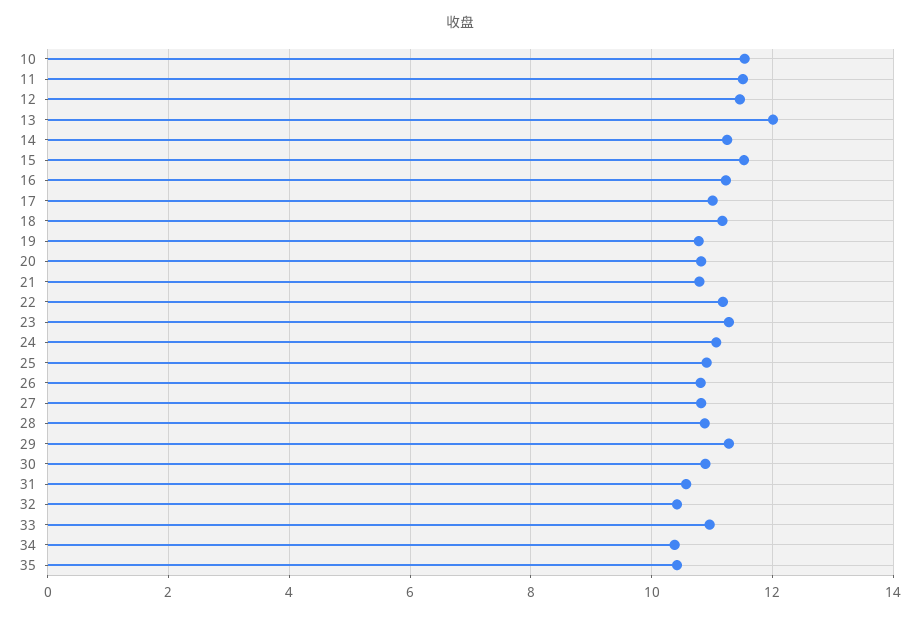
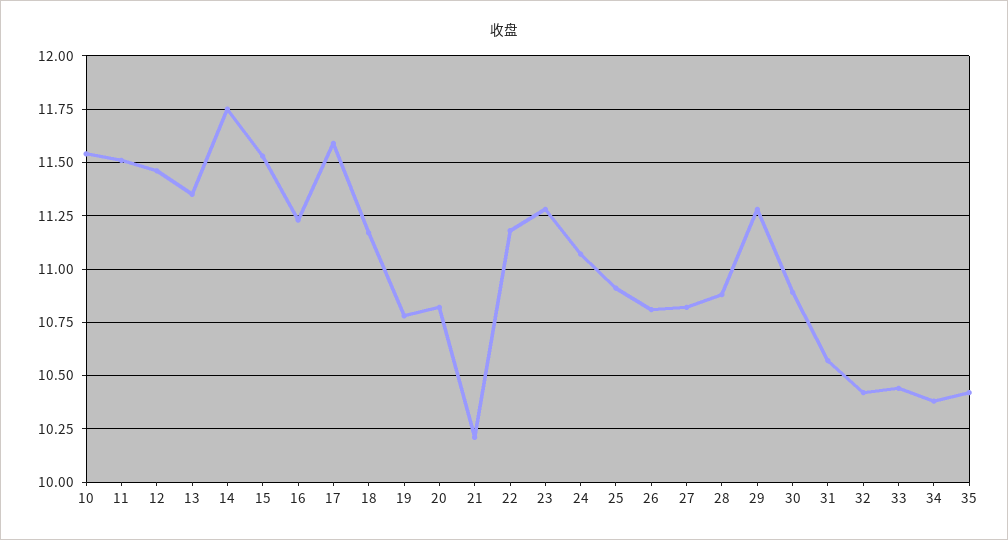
13: 12 -> 11.35
14: 11.2 -> 11.75
17: 11 -> 11.6
21: 10.8 -> 10.2
33: 11 -> 10.45

